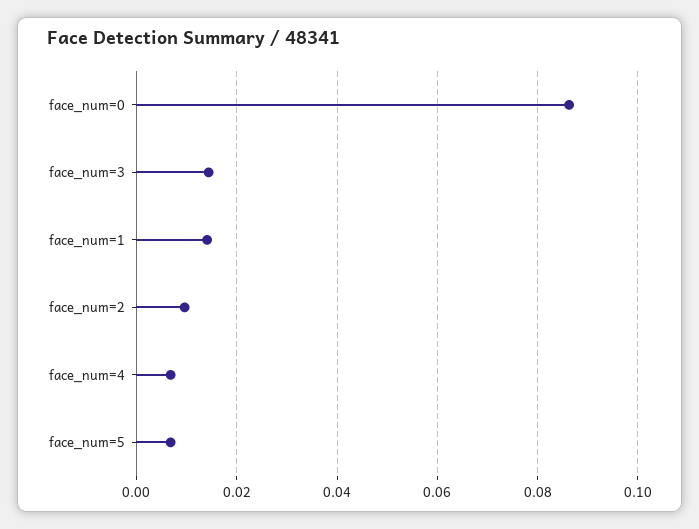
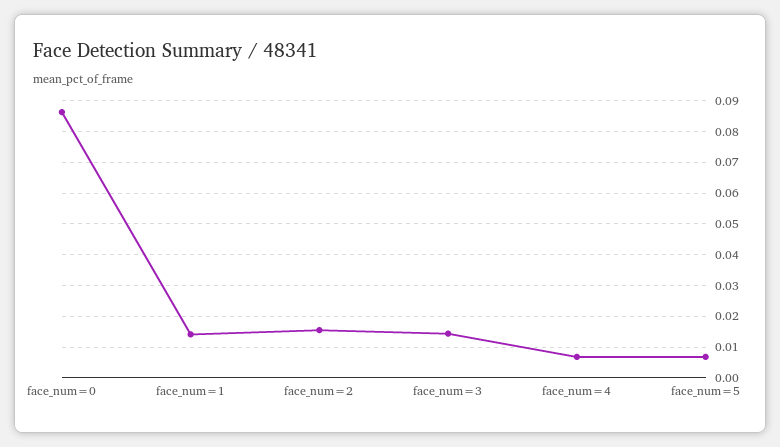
face_num=2: 0.01 -> 0.016

